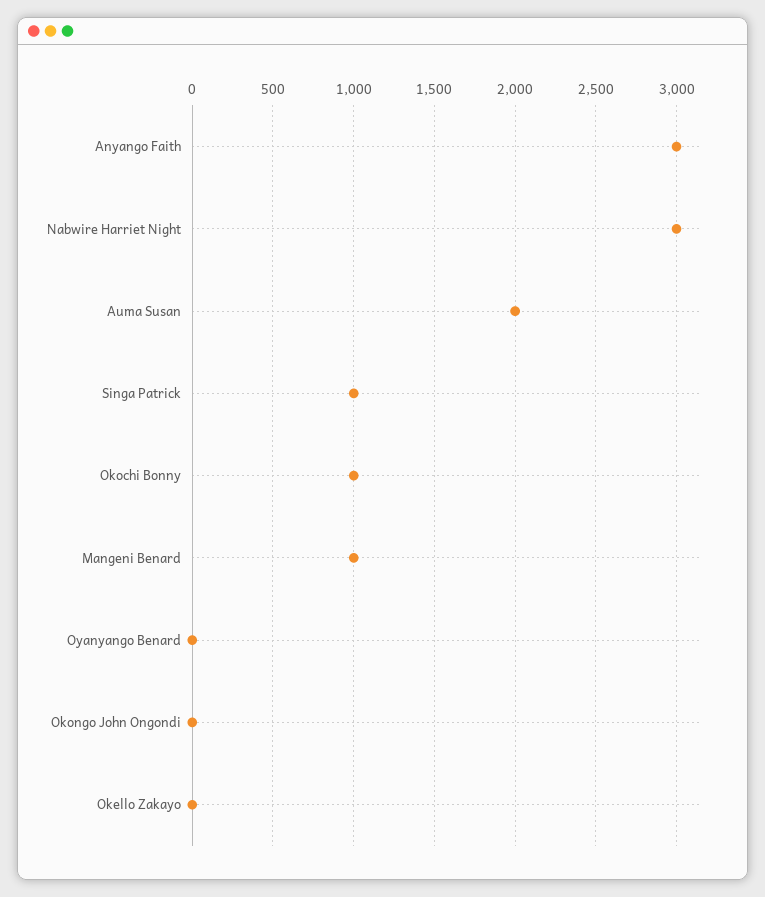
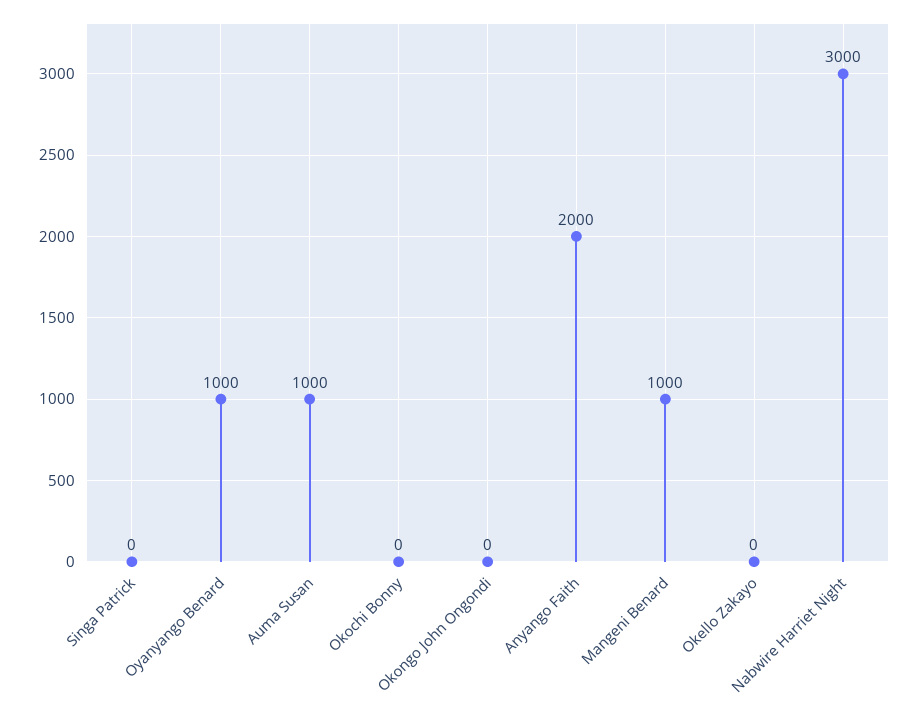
Anyango Faith: 3000 -> 2000
Auma Susan: 2000 -> 1000
Singa Patrick: 1000 -> 0
Okochi Bonny: 1000 -> 0
Oyanyango Benard: 0 -> 1000

